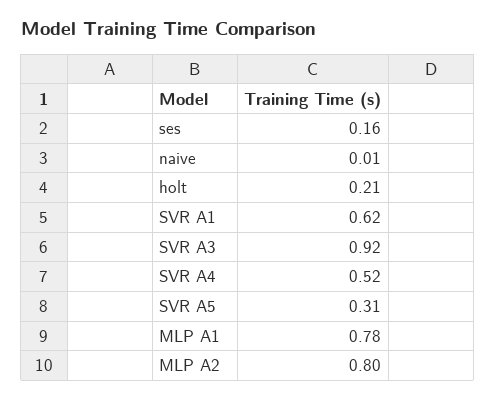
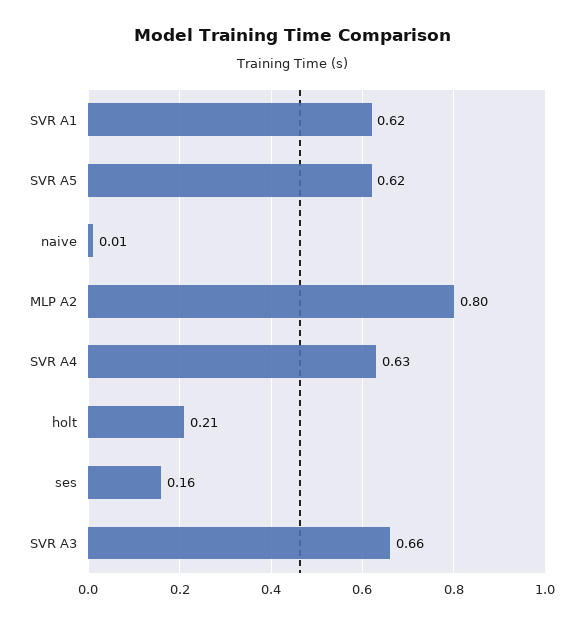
SVR A3: 0.92 -> 0.66
SVR A4: 0.52 -> 0.63
SVR A5: 0.31 -> 0.62
MLP A1: 0.78 -> none

